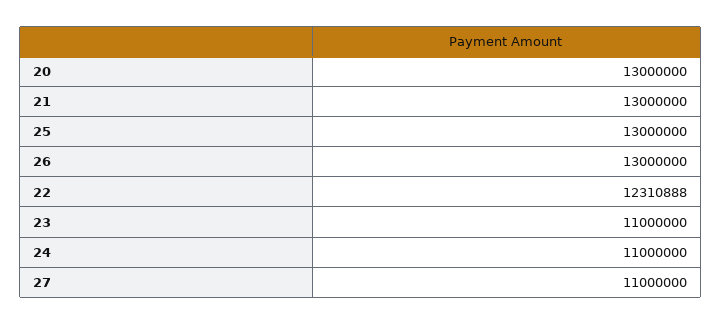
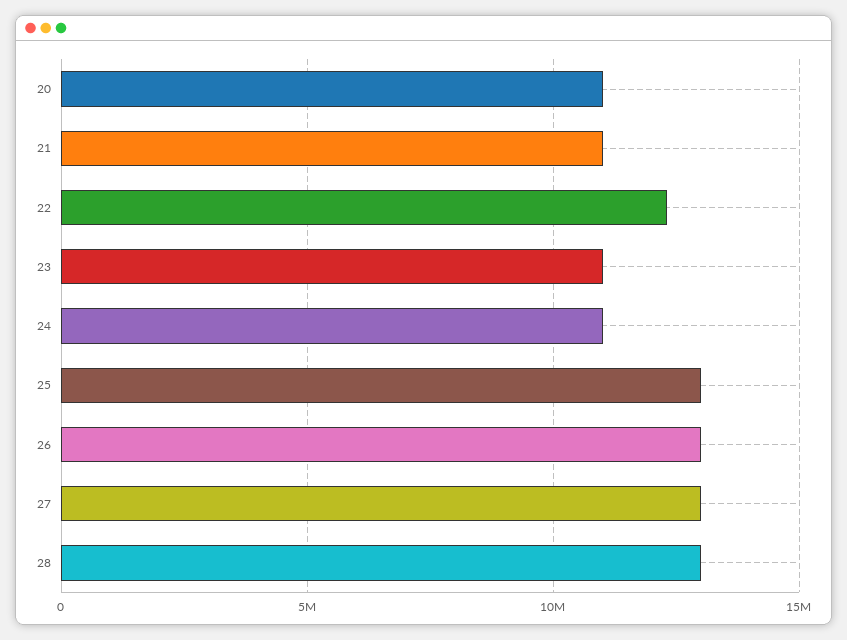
20: 13000000 -> 11000000
21: 13000000 -> 11000000
27: 11000000 -> 13000000
28: none -> 13000000

